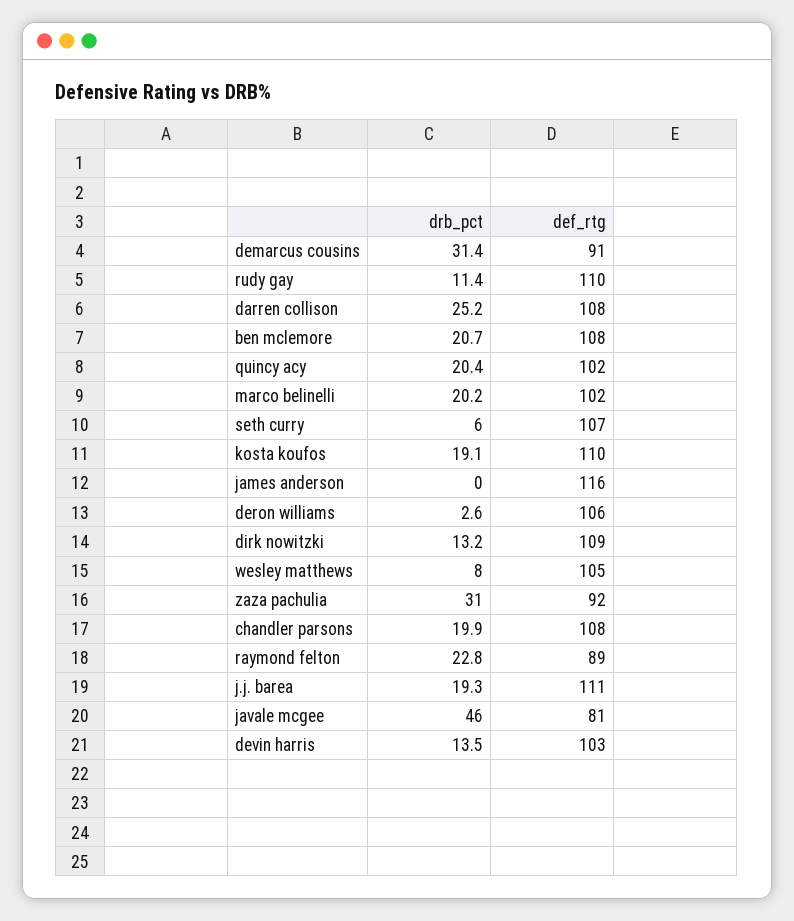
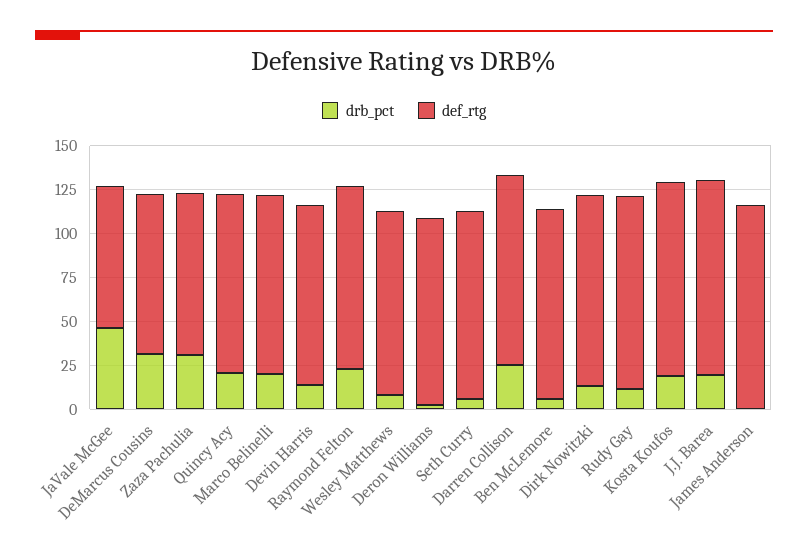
drb_pct, ben mclemore: 20.7 -> 5
drb_pct, chandler parsons: 19.9 -> none
def_rtg, chandler parsons: 108 -> none
def_rtg, raymond felton: 89 -> 105

